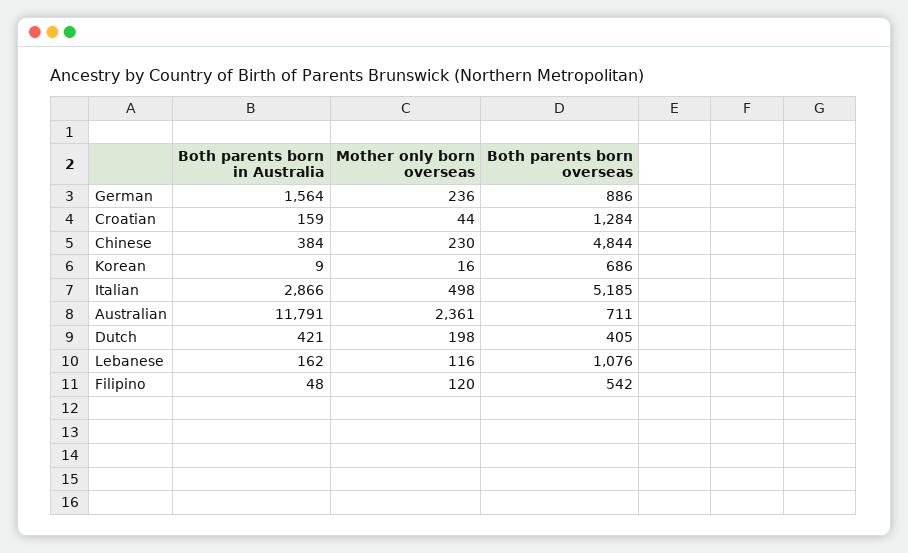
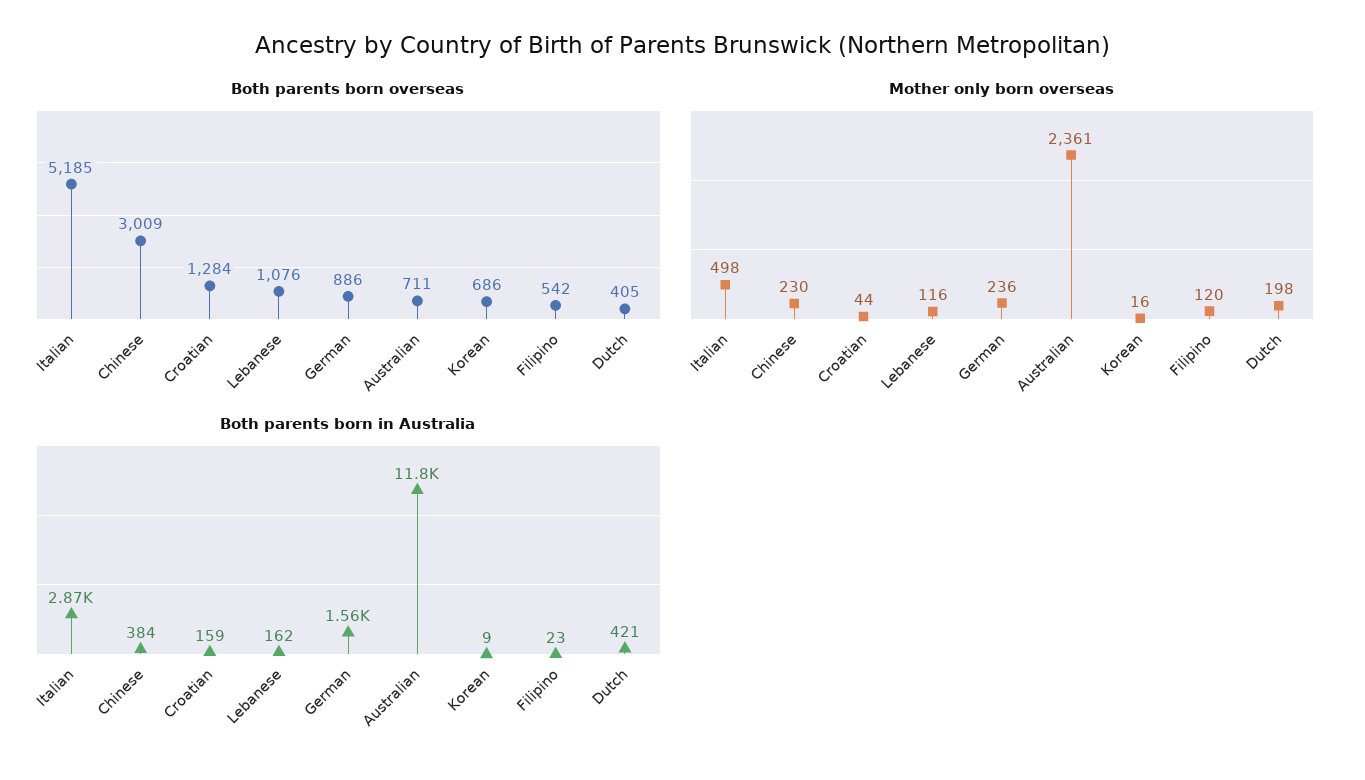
Both parents born overseas, Chinese: 4844 -> 3009
Both parents born in Australia, Filipino: 48 -> 23

